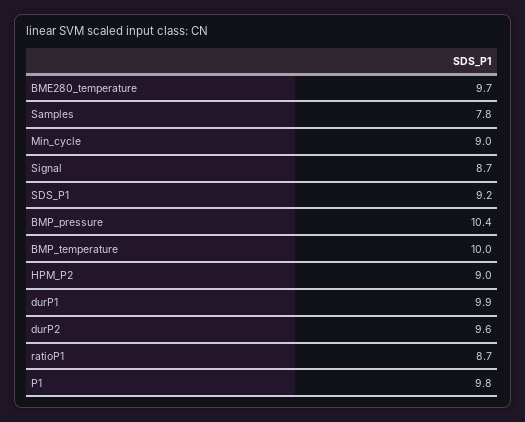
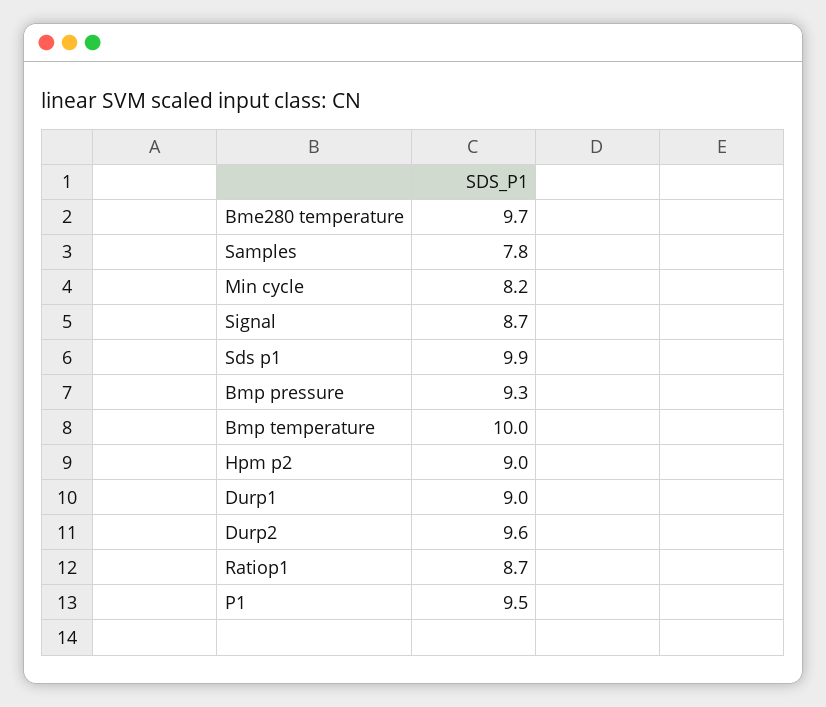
Min_cycle: 9 -> 8.2
SDS_P1: 9.2 -> 9.9
BMP_pressure: 10.4 -> 9.3
durP1: 9.9 -> 9
P1: 9.8 -> 9.5

